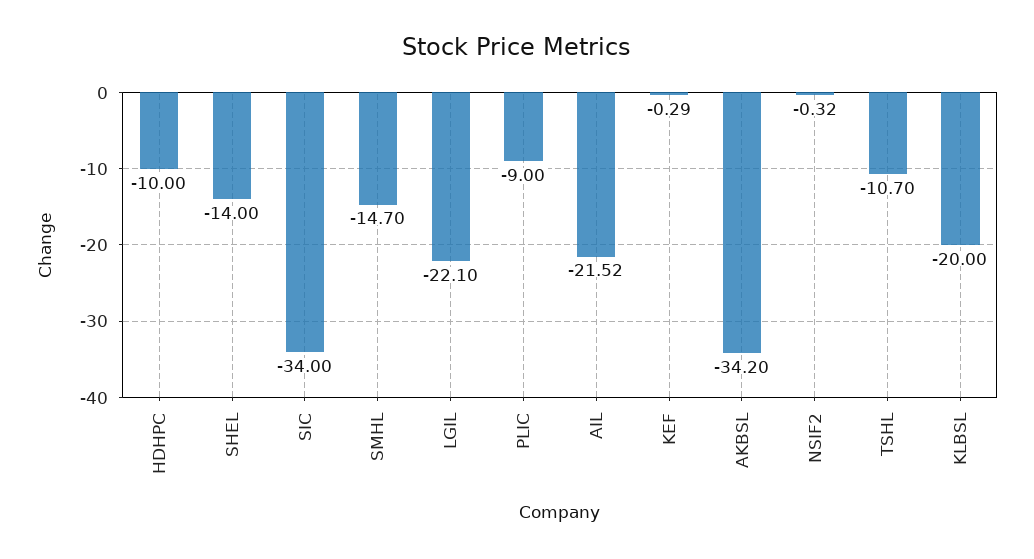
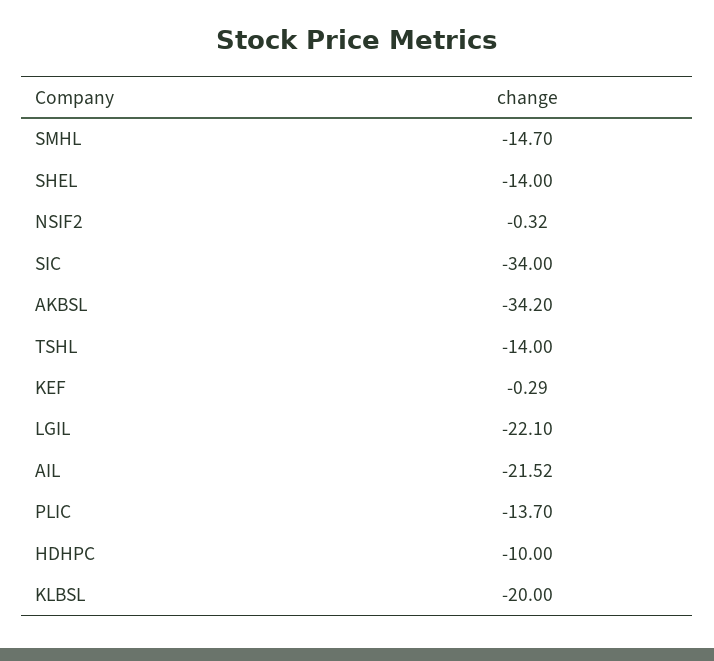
PLIC: -9 -> -13.7
TSHL: -10.7 -> -14

